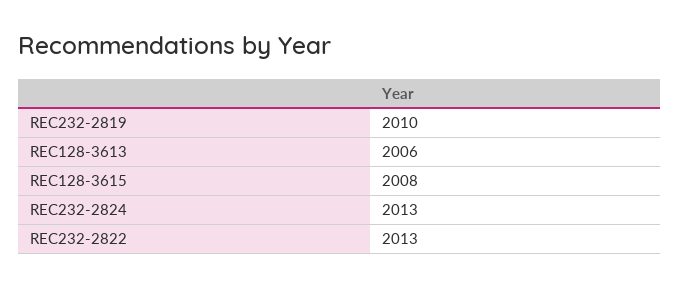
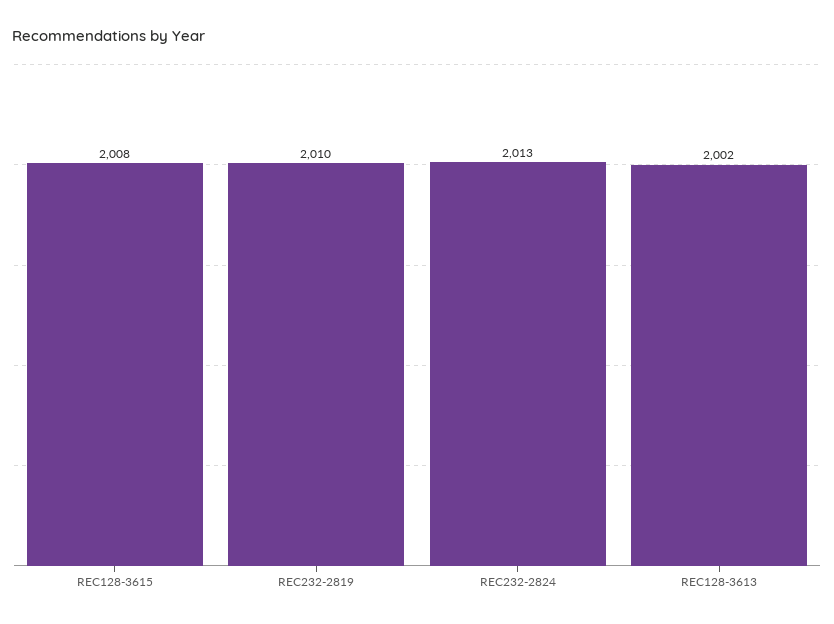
REC128-3613: 2006 -> 2002
REC232-2822: 2013 -> none

